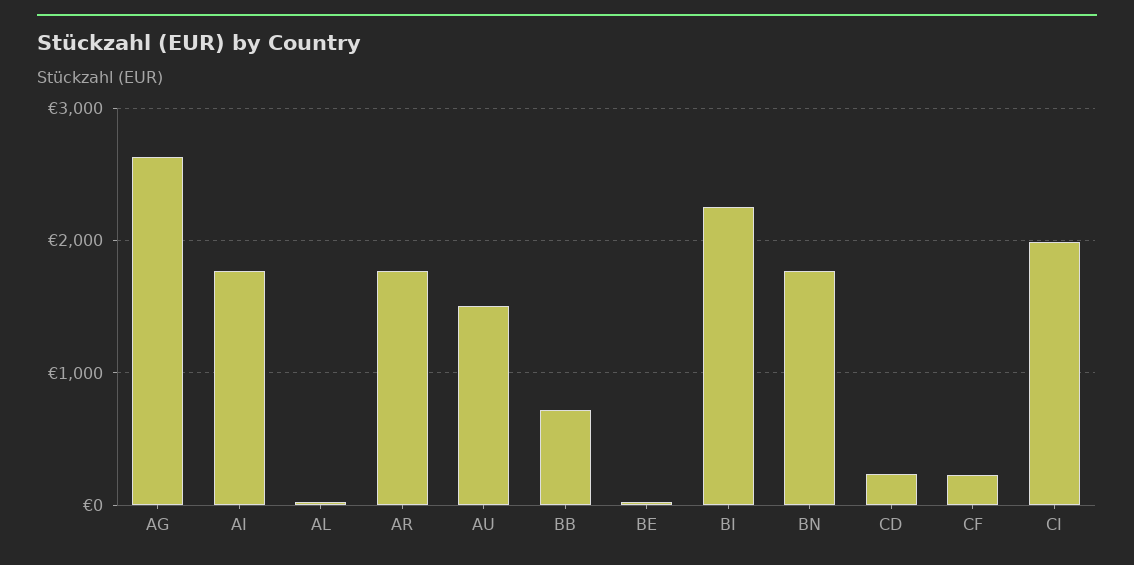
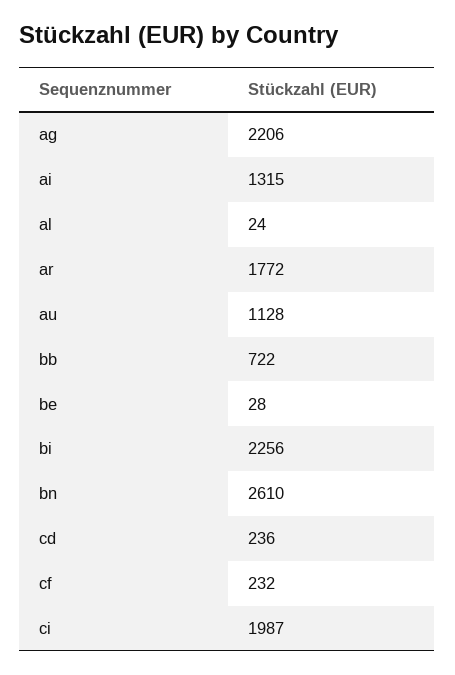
AG: 2600 -> 2206
AI: 1800 -> 1315
AU: 1500 -> 1128
BN: 1800 -> 2610

